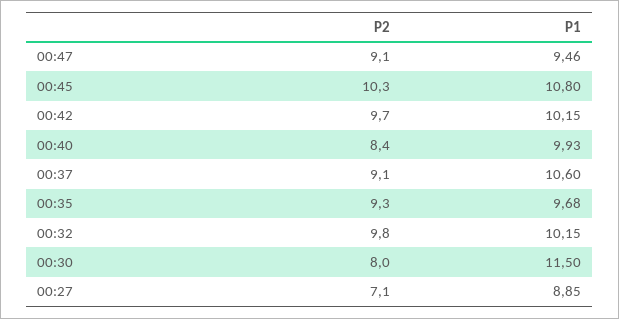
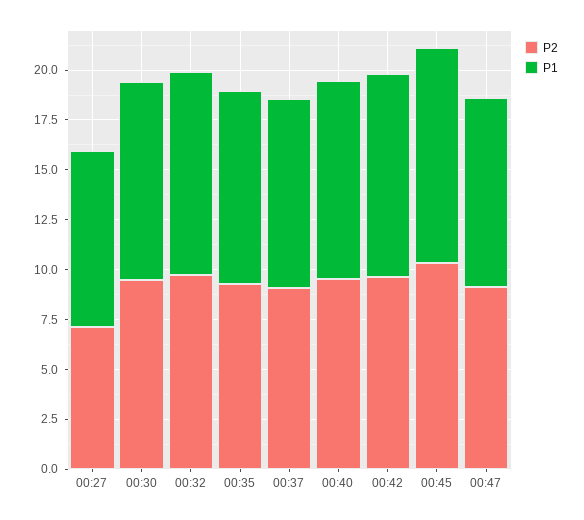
P2, 00:40: 8.4 -> 9.5
P1, 00:37: 10.6 -> 9.5
P2, 00:30: 8 -> 9.5
P1, 00:30: 11.5 -> 10

